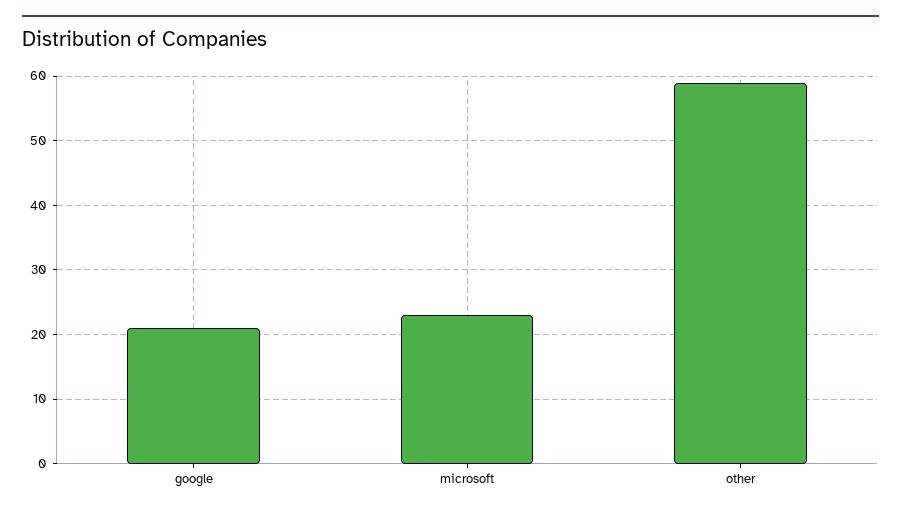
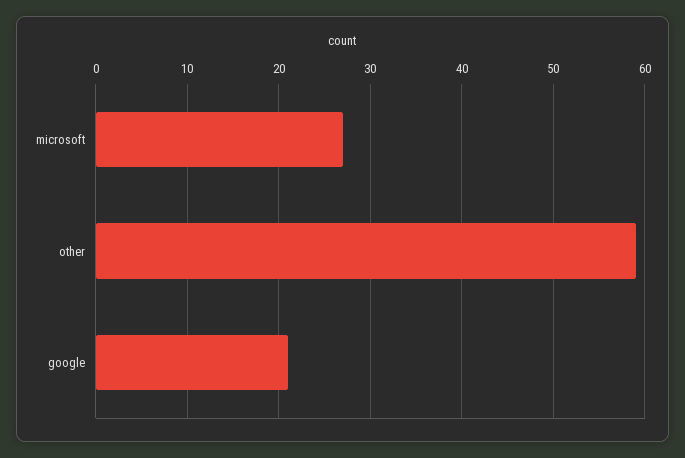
microsoft: 23 -> 27

